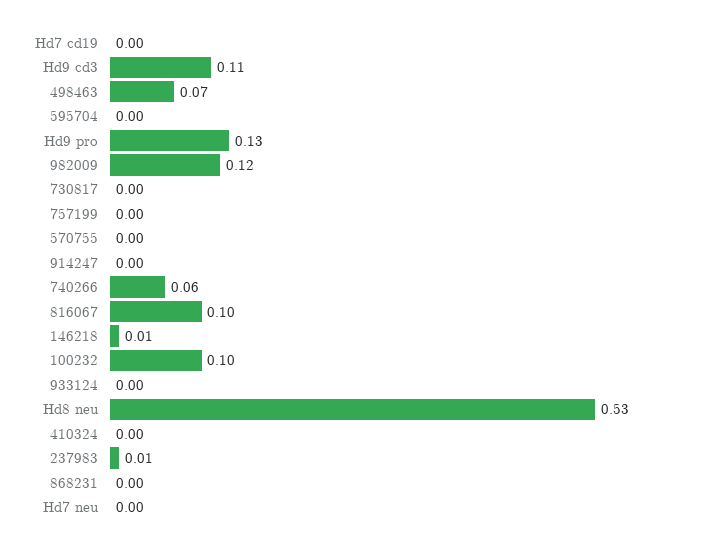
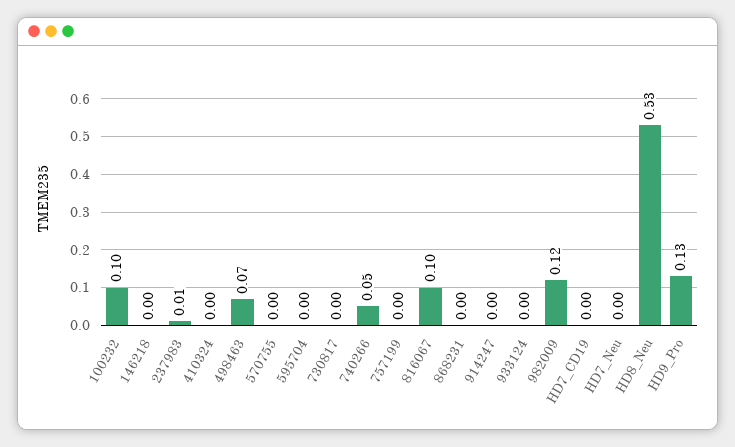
Hd9 cd3: 0.11 -> none
740266: 0.06 -> 0.05
146218: 0.01 -> 0

